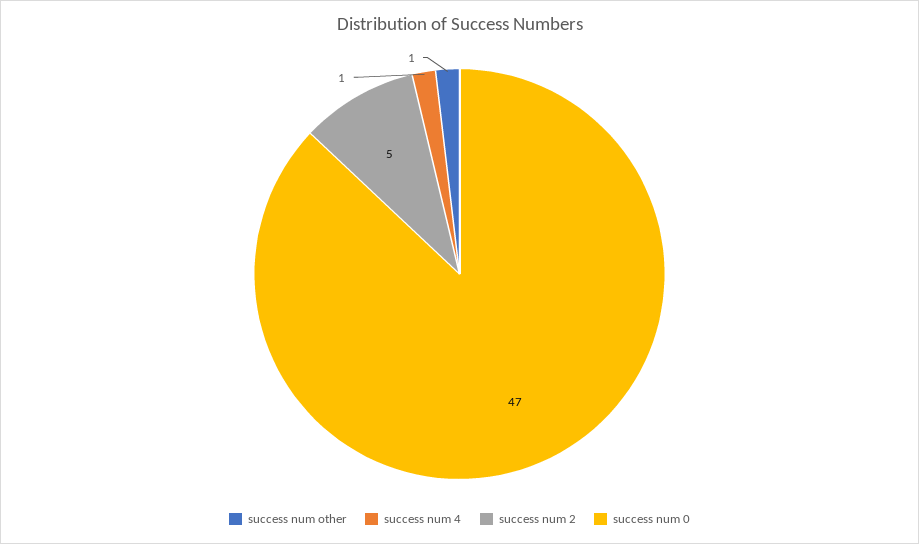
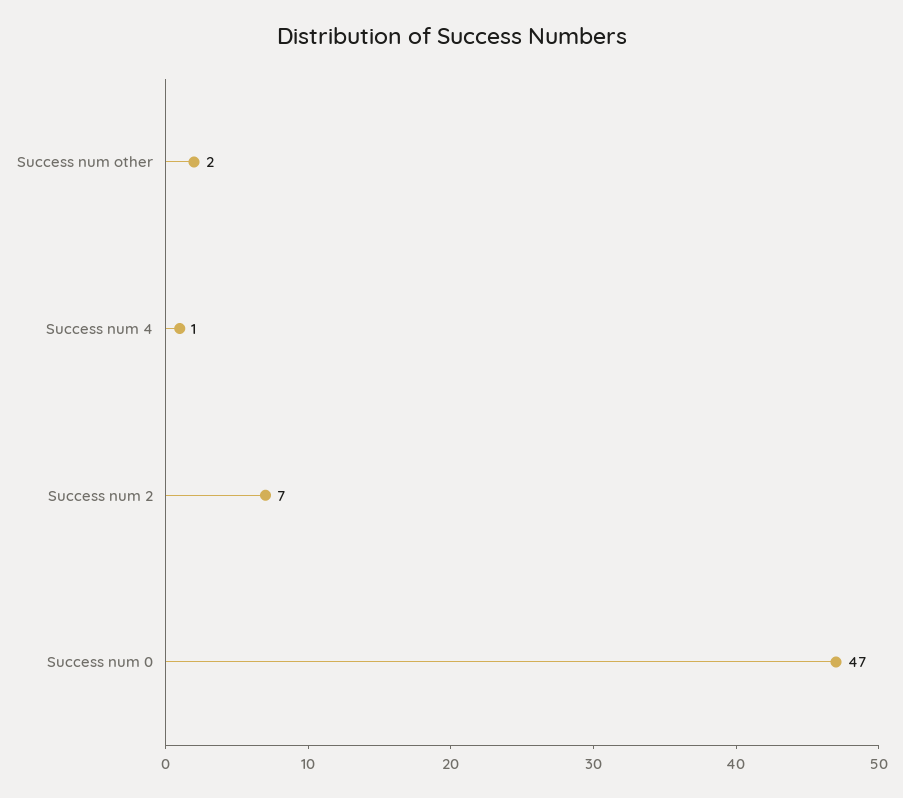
success num other: 1 -> 2
success num 2: 5 -> 7

